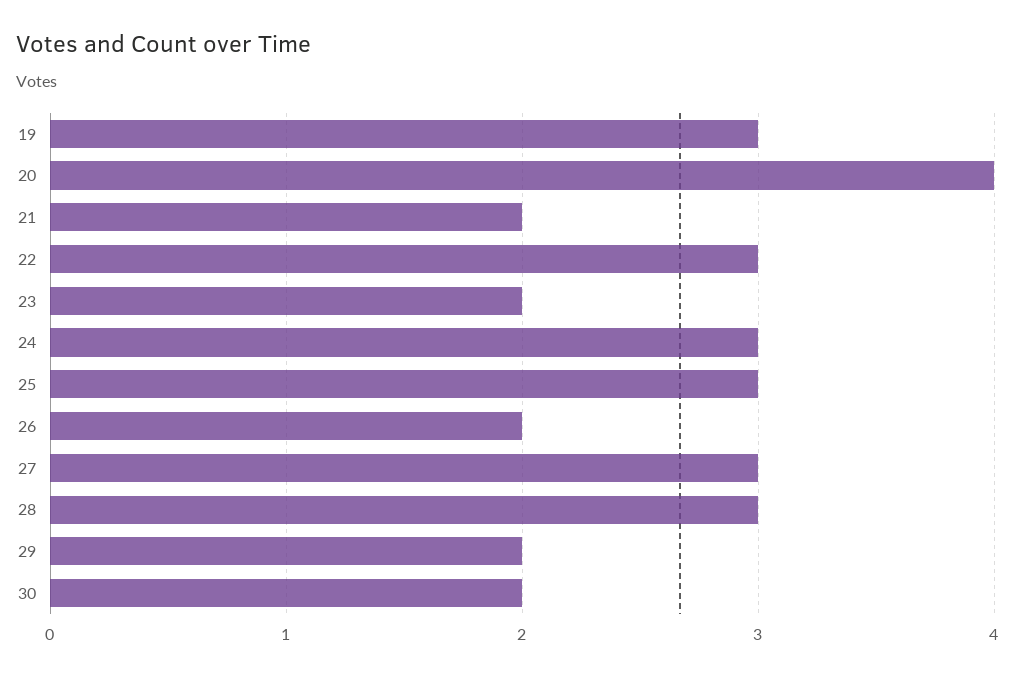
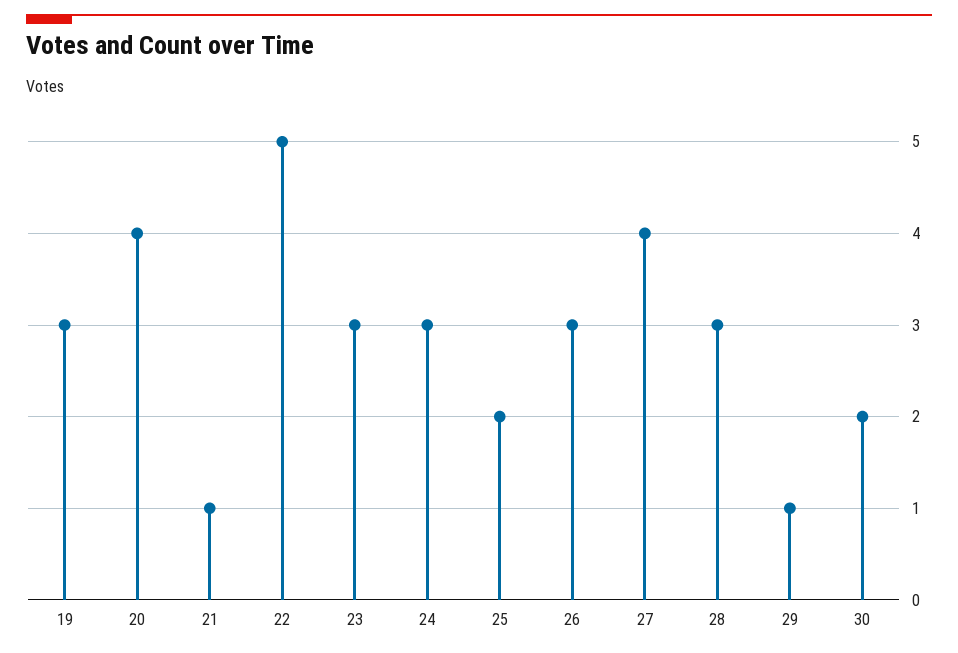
21: 2 -> 1
22: 3 -> 5
23: 2 -> 3
25: 3 -> 2
26: 2 -> 3
27: 3 -> 4
29: 2 -> 1

